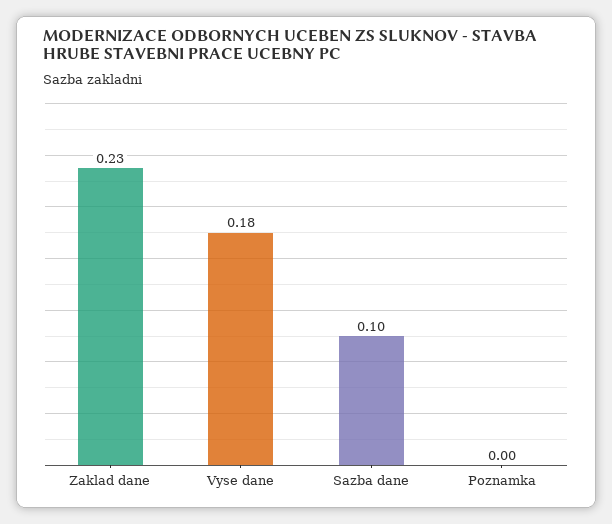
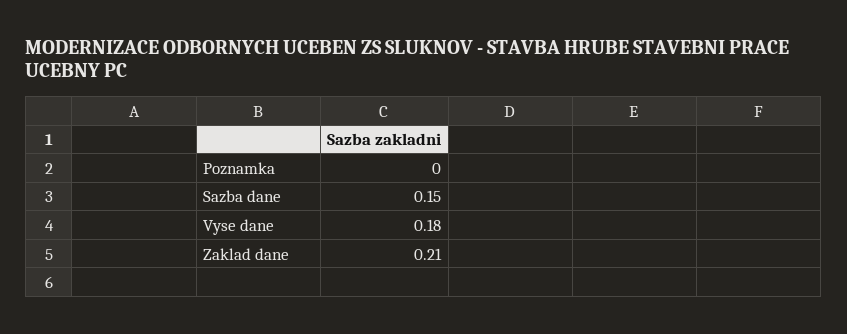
Zaklad dane: 0.23 -> 0.21
Sazba dane: 0.1 -> 0.15

